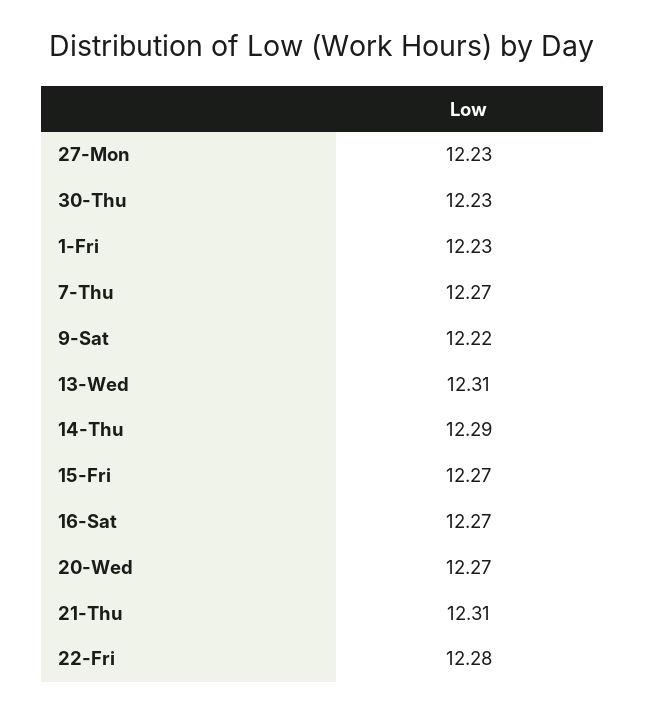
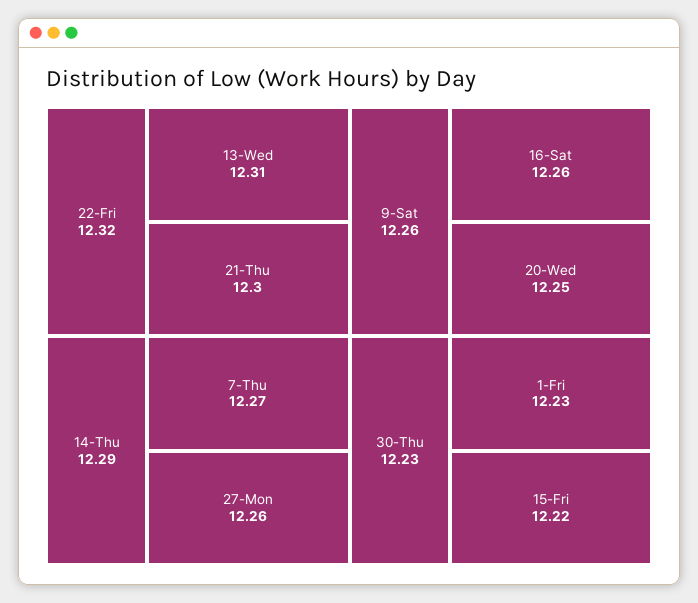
27-Mon: 12.23 -> 12.26
9-Sat: 12.22 -> 12.26
15-Fri: 12.27 -> 12.22
16-Sat: 12.27 -> 12.26
20-Wed: 12.27 -> 12.25
21-Thu: 12.31 -> 12.3
22-Fri: 12.28 -> 12.32

